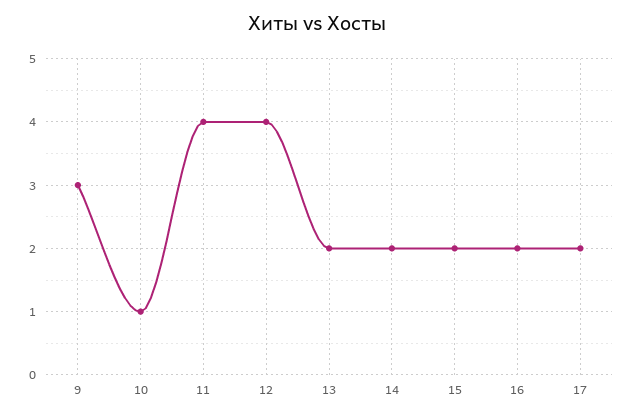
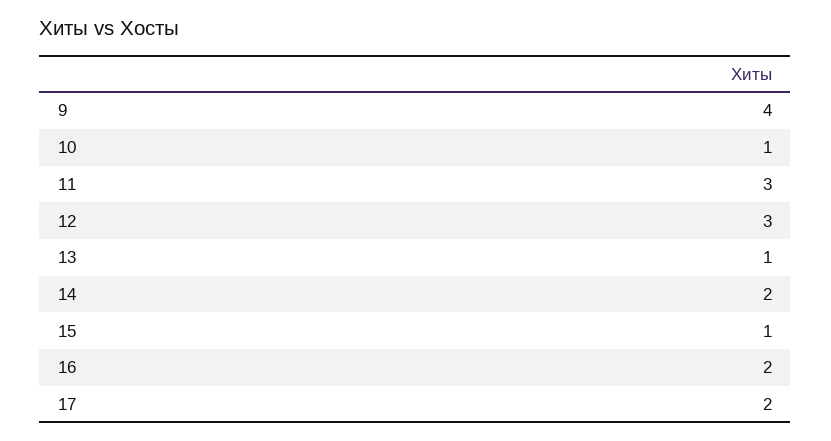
9: 3 -> 4
11: 4 -> 3
12: 4 -> 3
13: 2 -> 1
15: 2 -> 1

